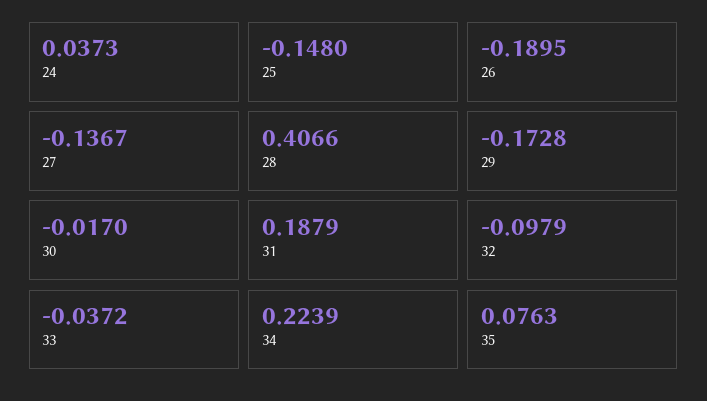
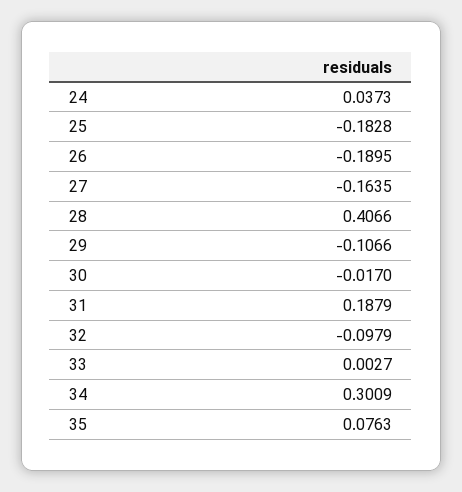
25: -0.148 -> -0.1828
27: -0.1367 -> -0.1635
29: -0.1728 -> -0.1066
33: -0.0372 -> 0.0027
34: 0.2239 -> 0.3009

